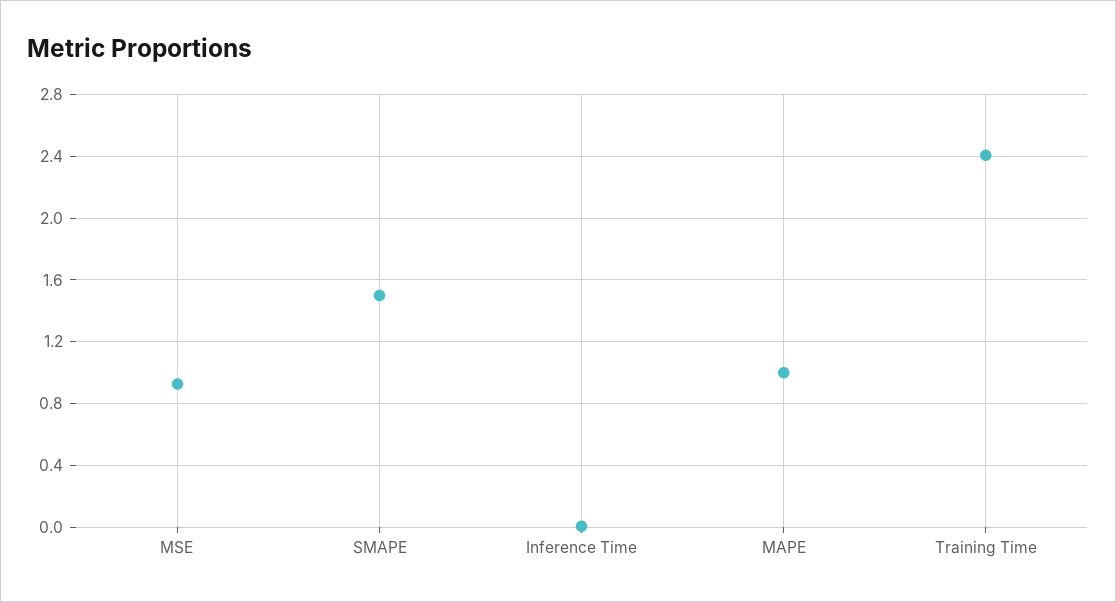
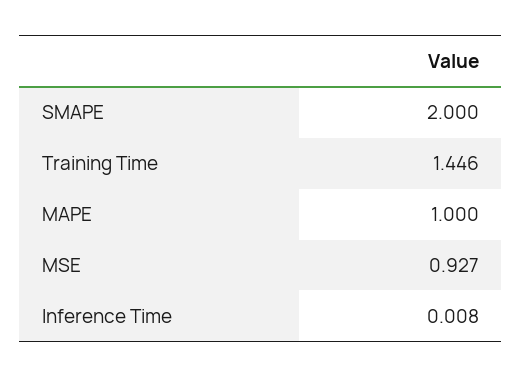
SMAPE: 1.5 -> 2
Training Time: 2.4 -> 1.446

